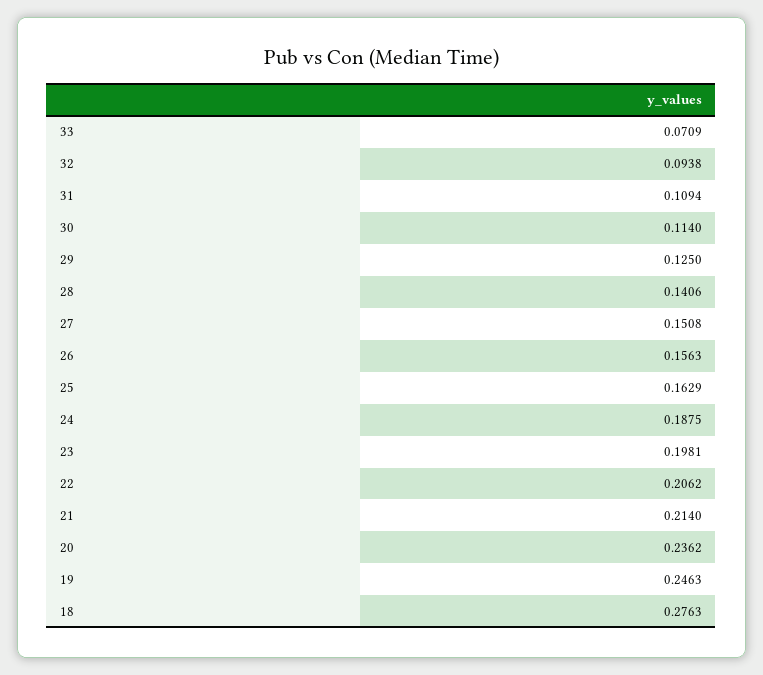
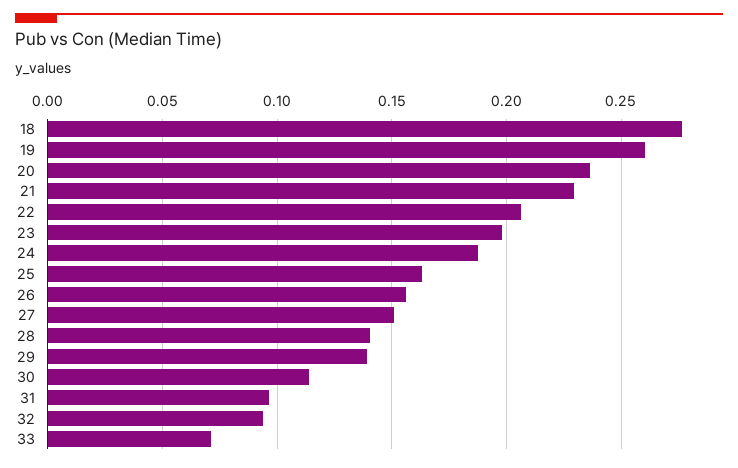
31: 0.1094 -> 0.095
29: 0.125 -> 0.14
21: 0.214 -> 0.23
19: 0.2463 -> 0.26

